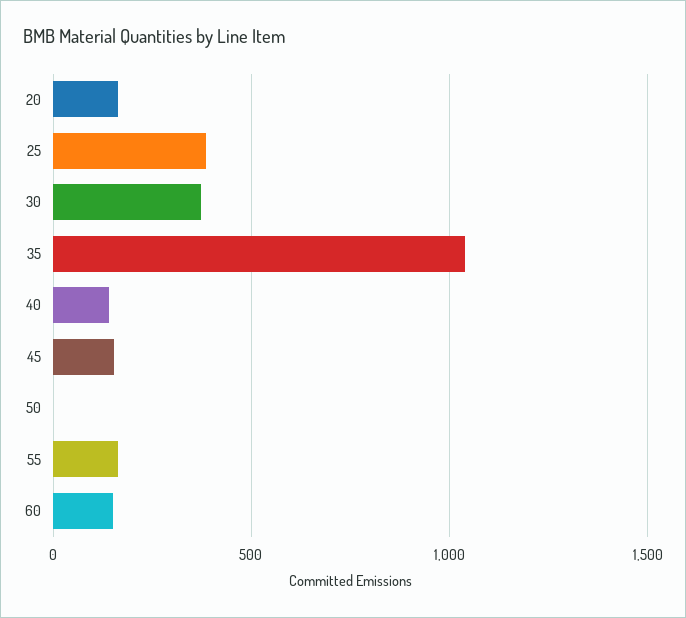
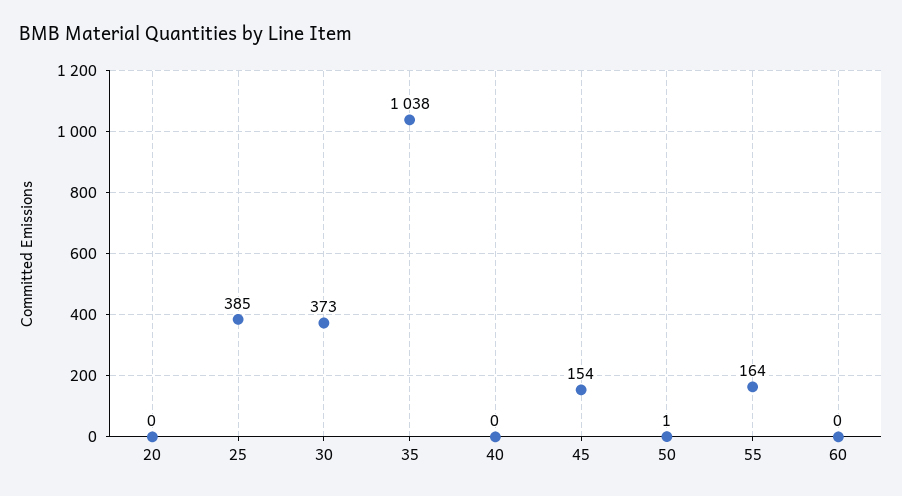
20: 150 -> 0
40: 150 -> 0
60: 150 -> 0

